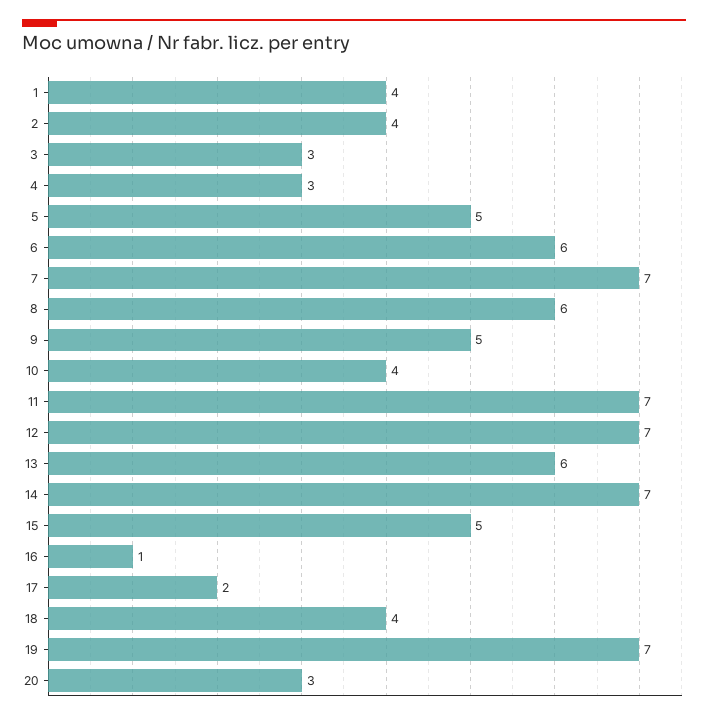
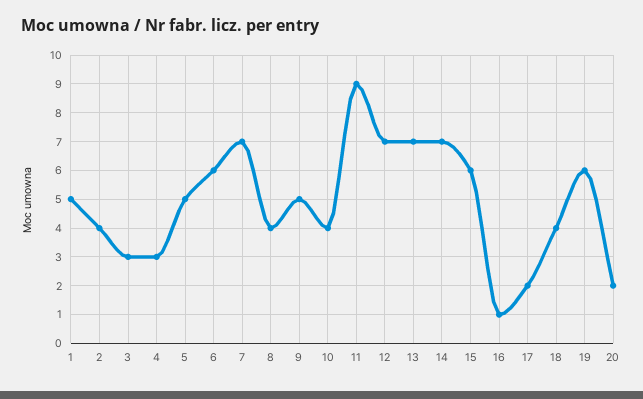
1: 4 -> 5
8: 6 -> 4
11: 7 -> 9
13: 6 -> 7
15: 5 -> 6
19: 7 -> 6
20: 3 -> 2

